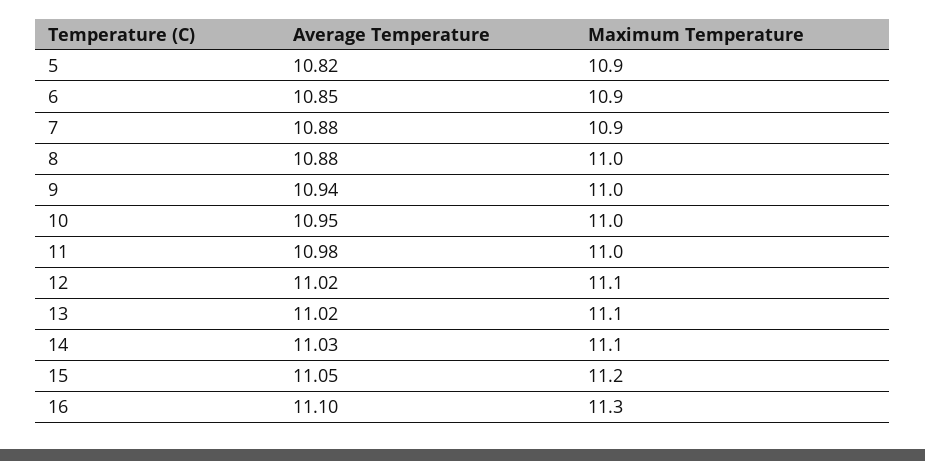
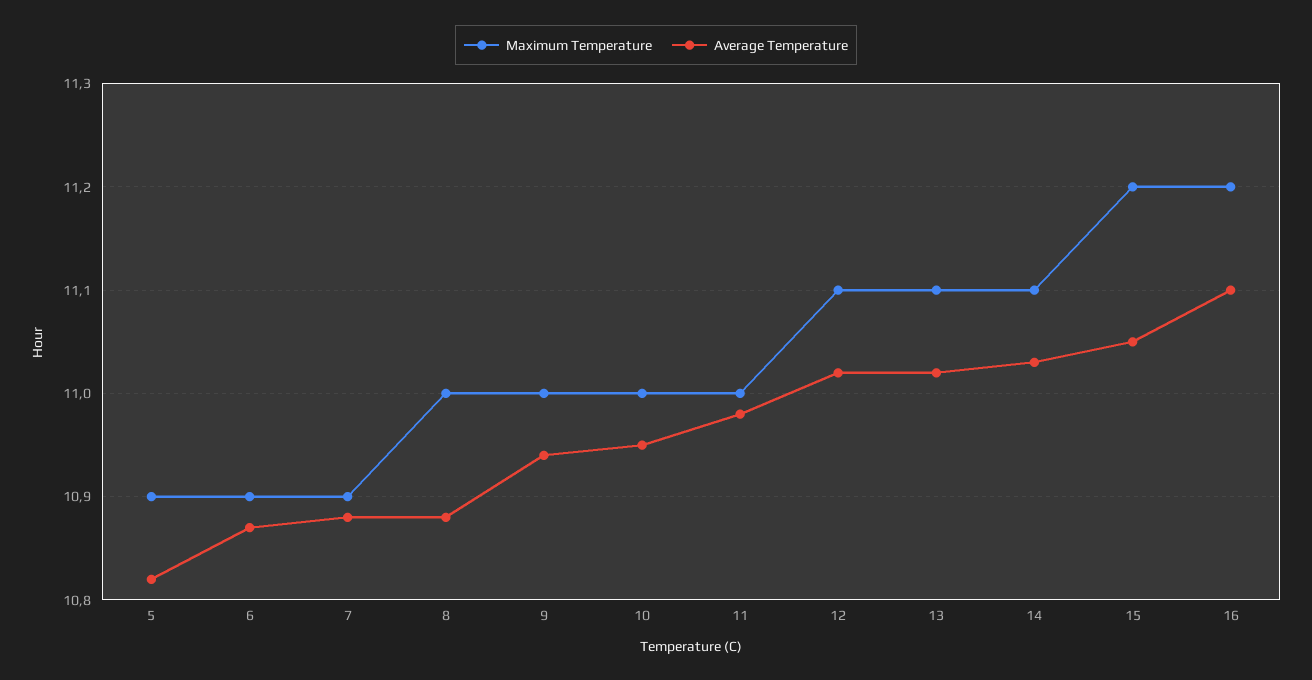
Average Temperature, 6: 10.85 -> 10.87
Maximum Temperature, 16: 11.3 -> 11.2

